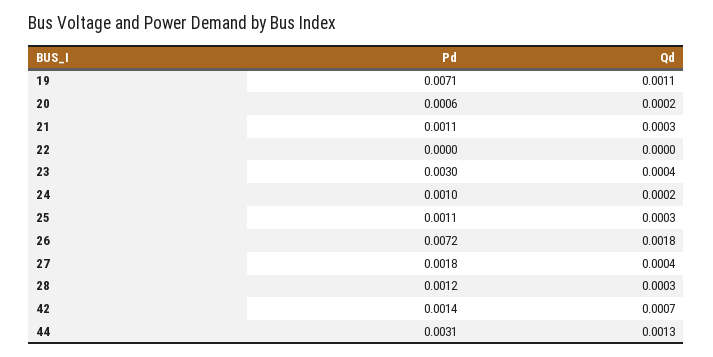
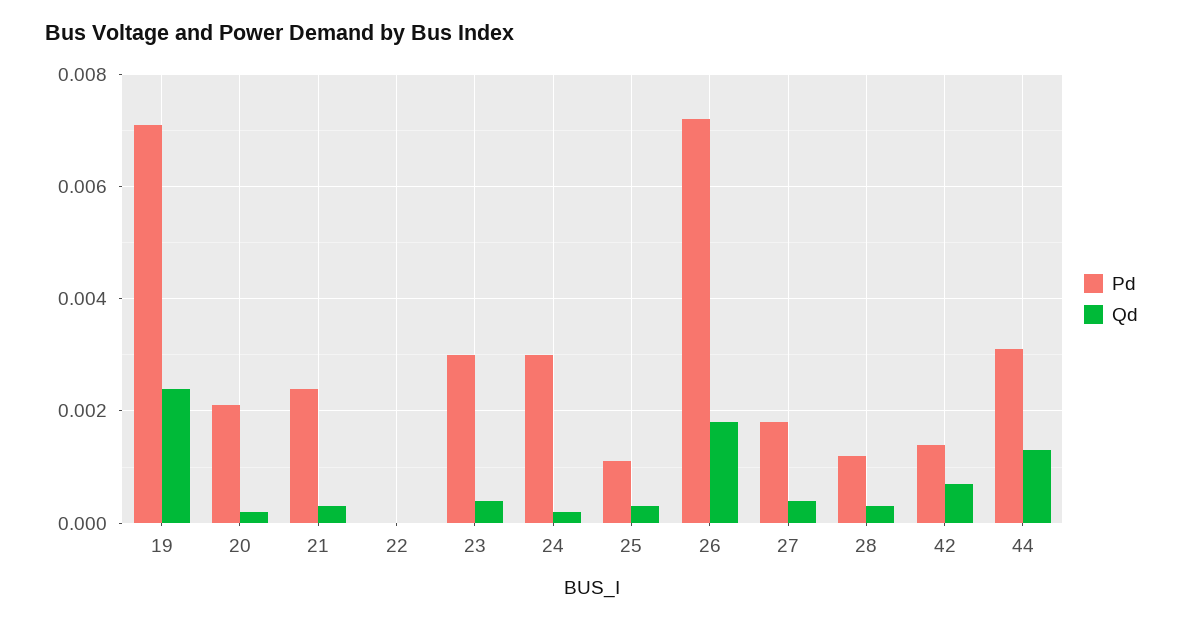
Qd, 19: 0.0011 -> 0.0025
Pd, 20: 0.0006 -> 0.002
Pd, 21: 0.0011 -> 0.0025
Pd, 24: 0.001 -> 0.003

